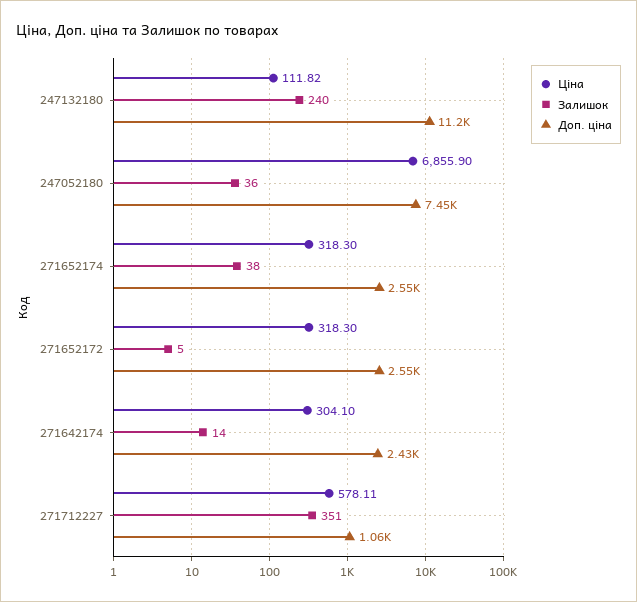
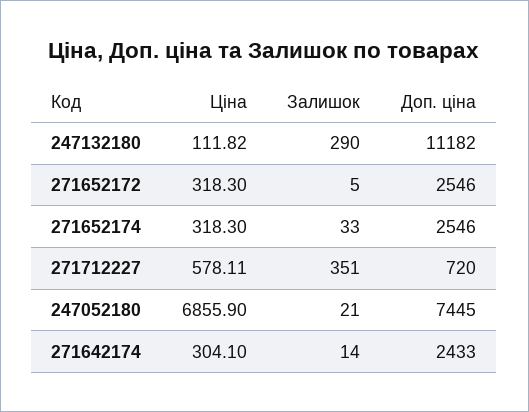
Залишок, 247132180: 240 -> 290
Залишок, 247052180: 36 -> 21
Залишок, 271652174: 38 -> 33
Доп. ціна, 271712227: 1060 -> 720

